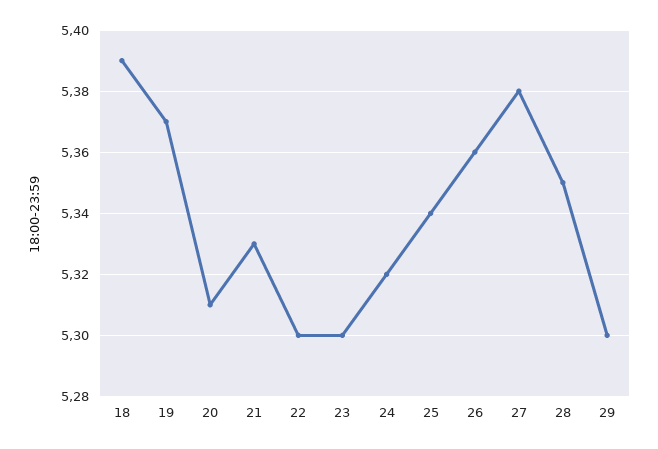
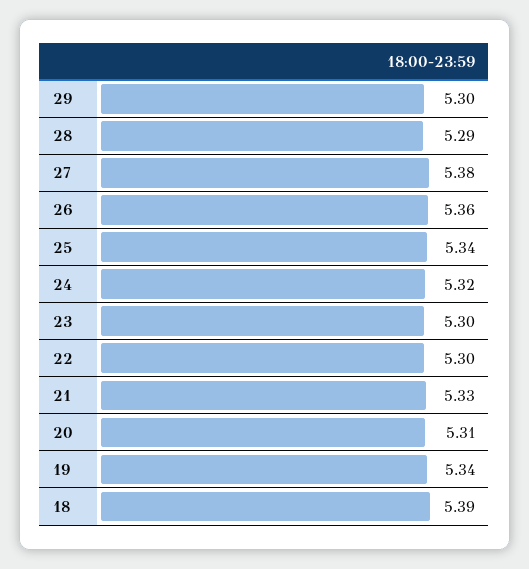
19: 5.37 -> 5.34
28: 5.35 -> 5.29

